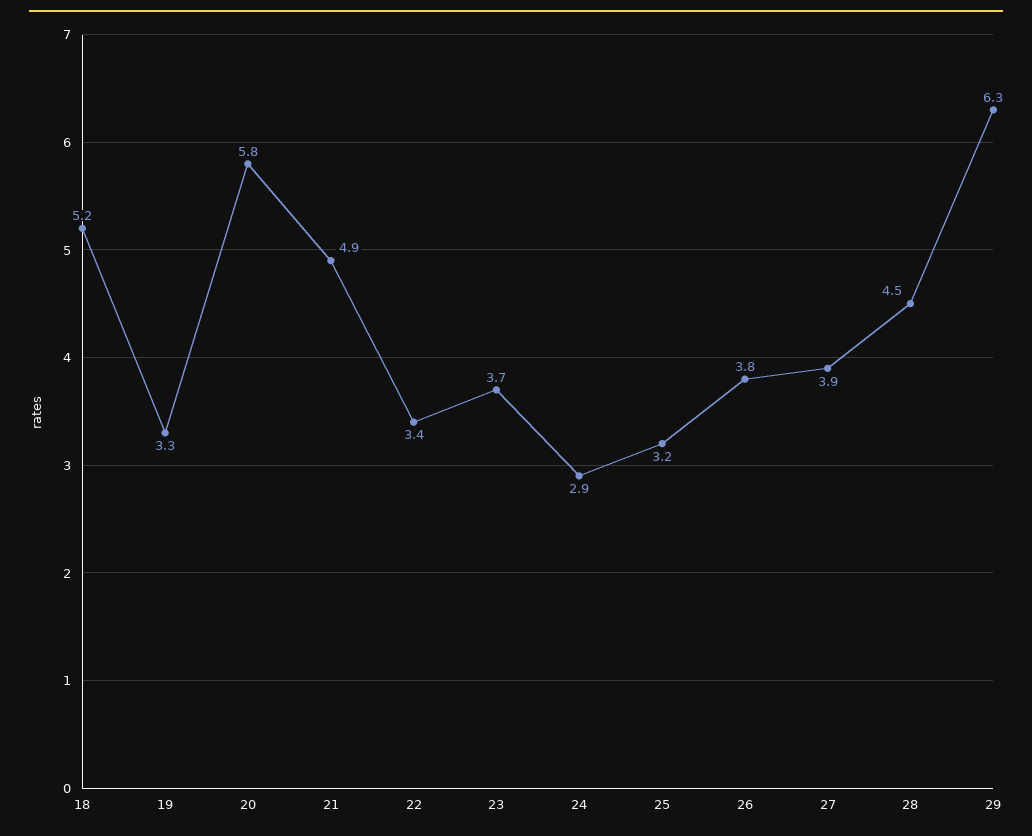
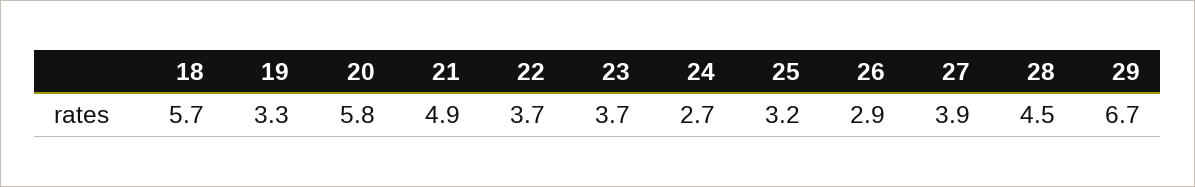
18: 5.2 -> 5.7
22: 3.4 -> 3.7
24: 2.9 -> 2.7
26: 3.8 -> 2.9
29: 6.3 -> 6.7

